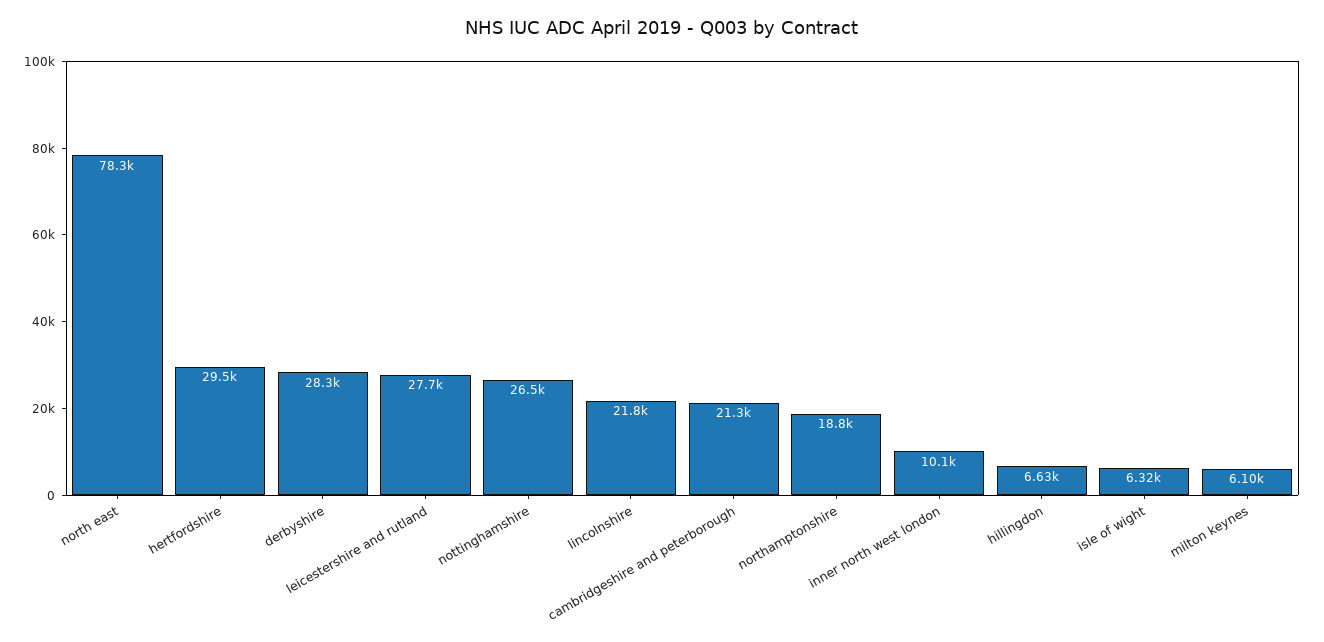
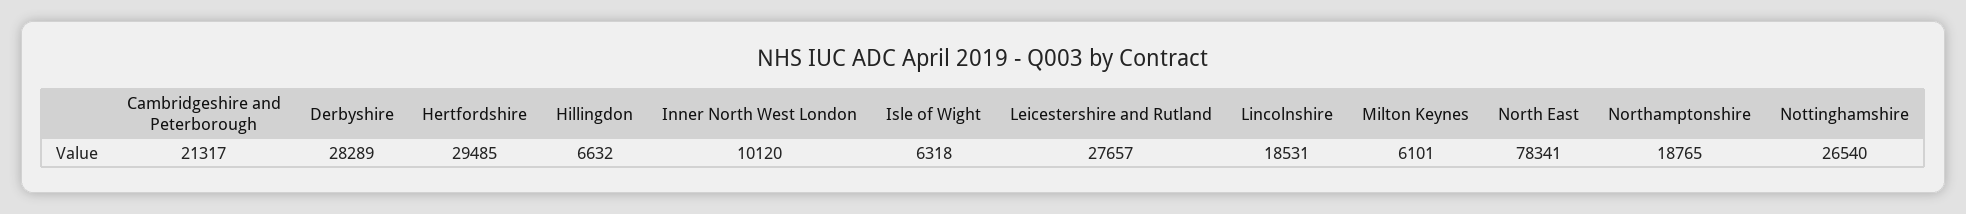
lincolnshire: 21800 -> 18531

